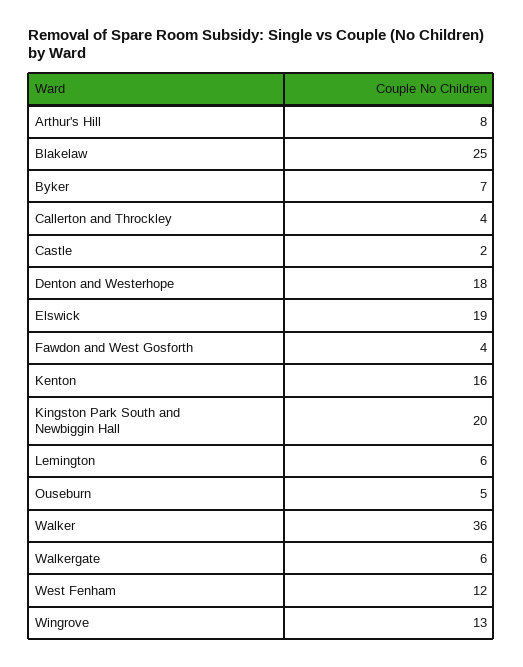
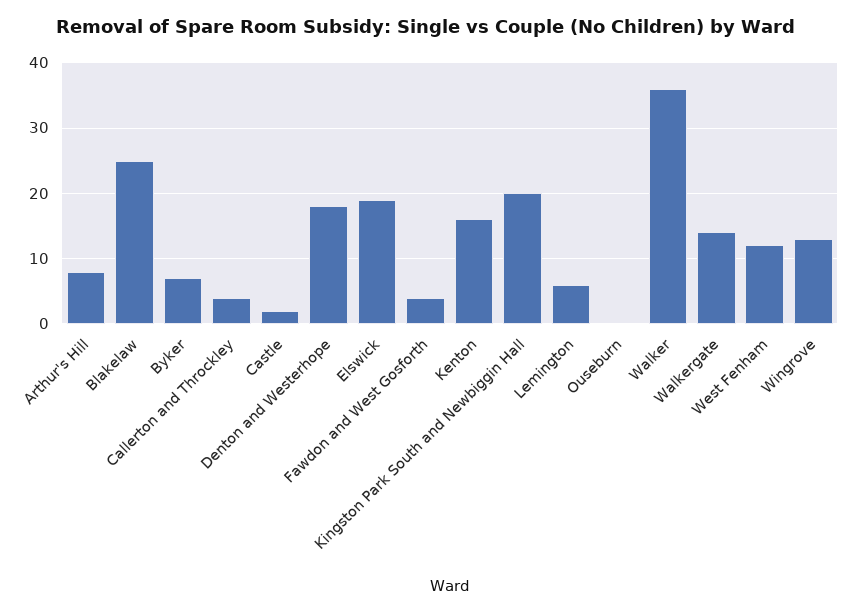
Ouseburn: 5 -> 0
Walkergate: 6 -> 14

